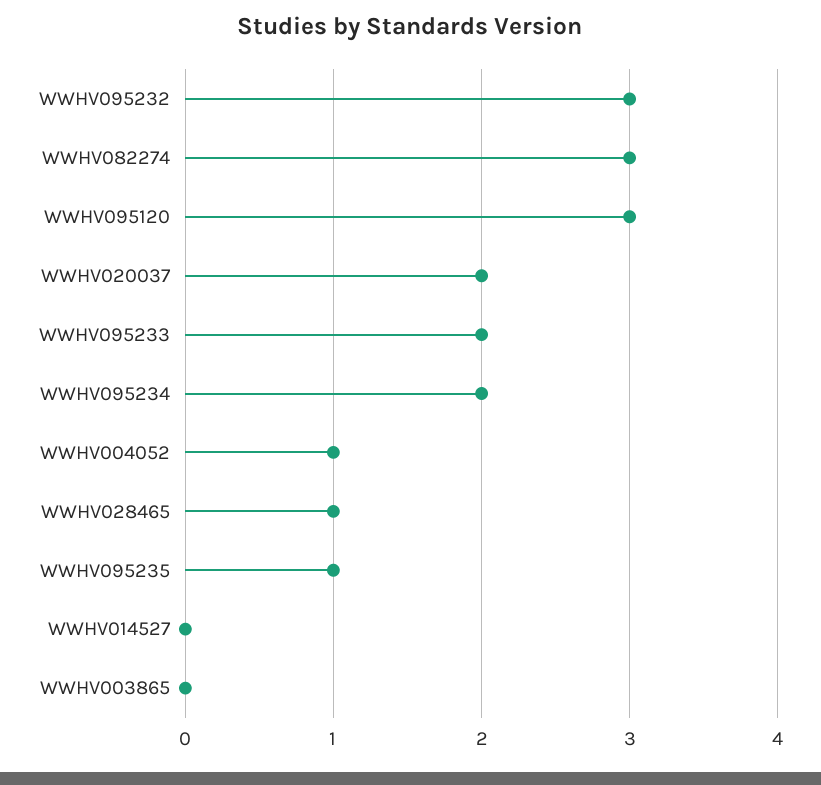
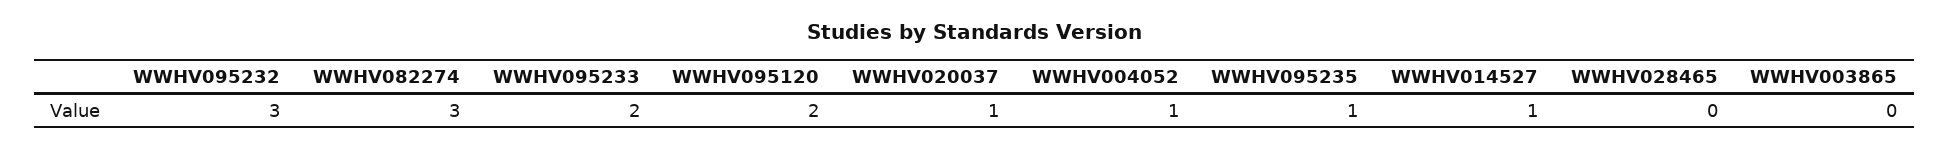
WWHV095120: 3 -> 2
WWHV020037: 2 -> 1
WWHV095234: 2 -> none
WWHV028465: 1 -> 0
WWHV014527: 0 -> 1

